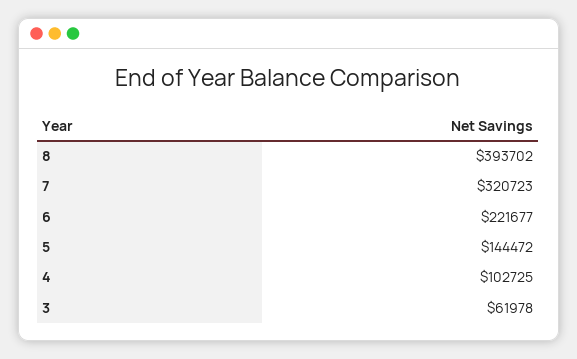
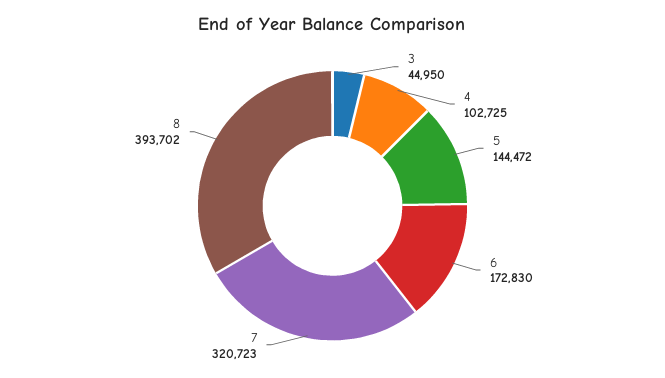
6: 221677 -> 172830
3: 61978 -> 44950

